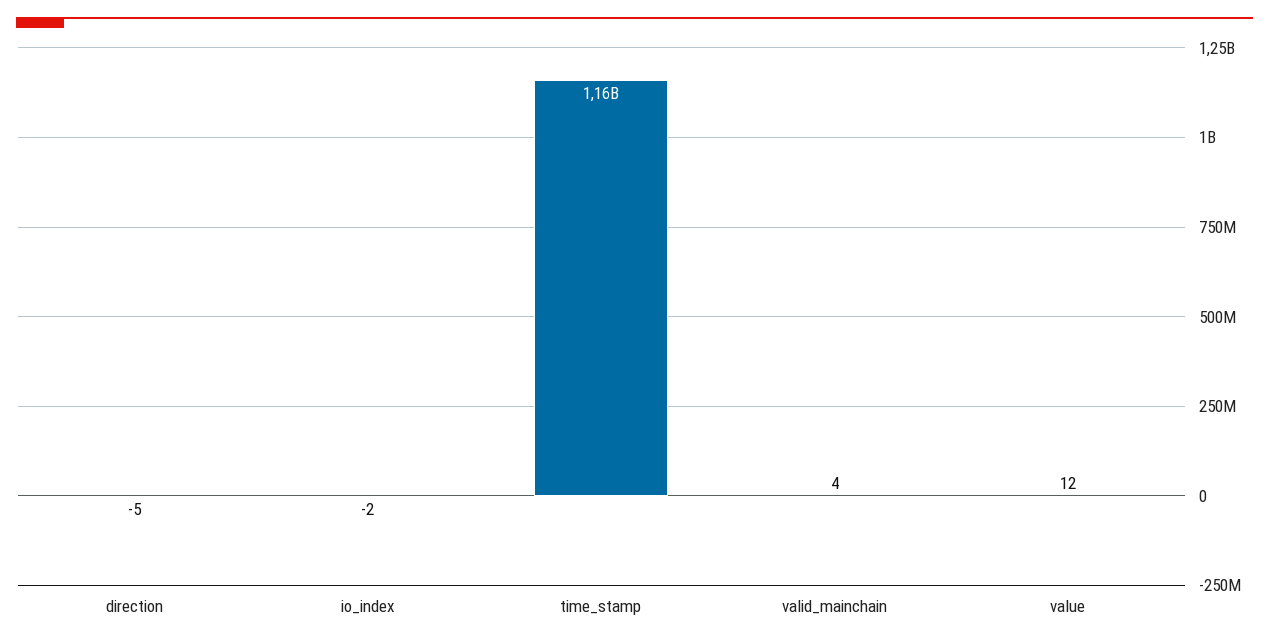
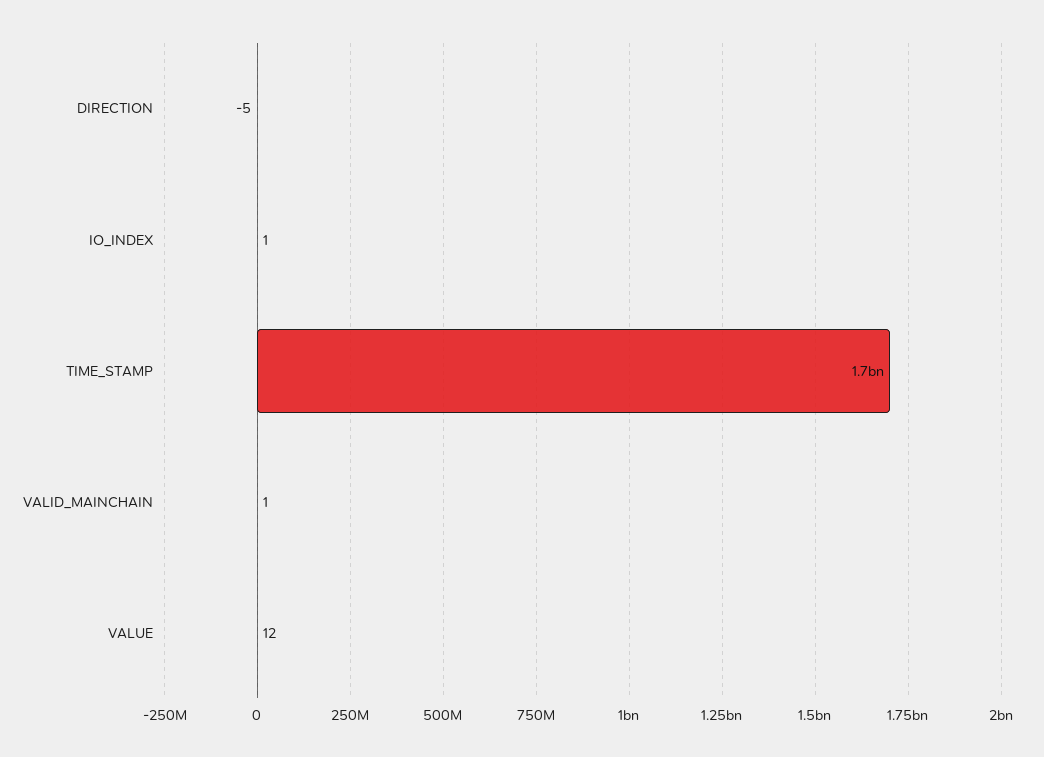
io_index: -2 -> 1
time_stamp: 1160000000 -> 1700000000
valid_mainchain: 4 -> 1

